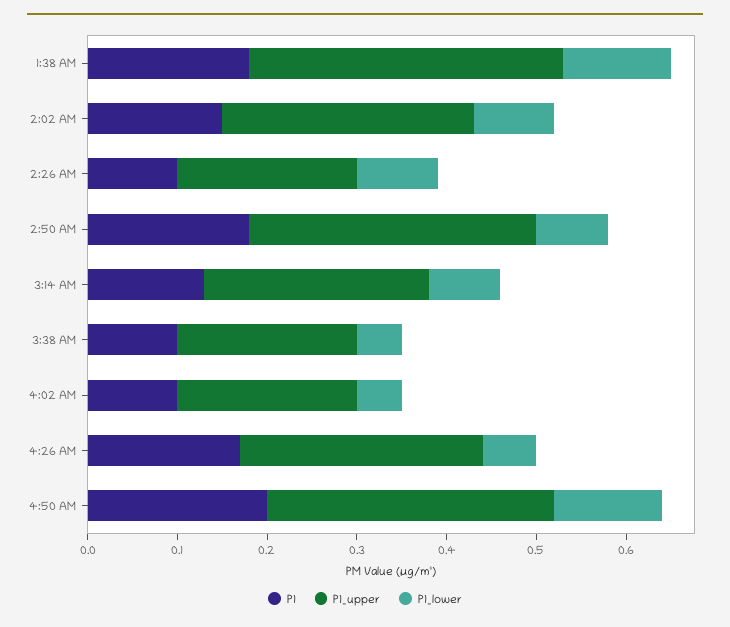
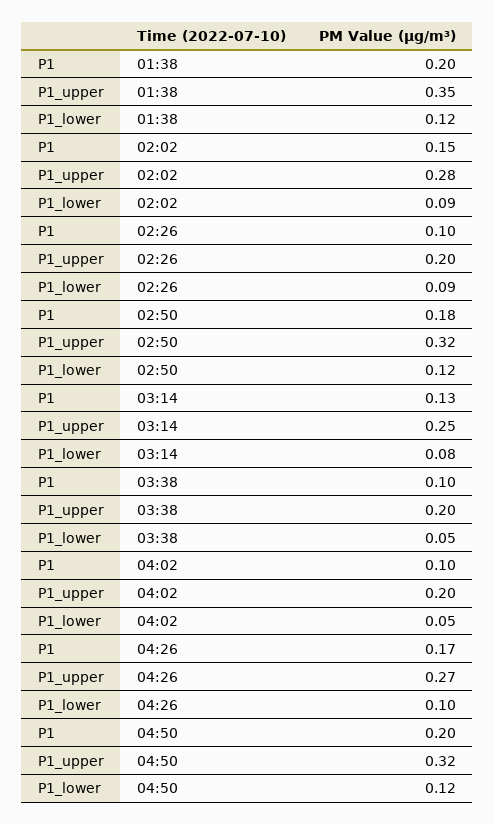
P1, 1:38 AM: 0.18 -> 0.2
P1_lower, 2:50 AM: 0.08 -> 0.12
P1_lower, 4:26 AM: 0.06 -> 0.1

